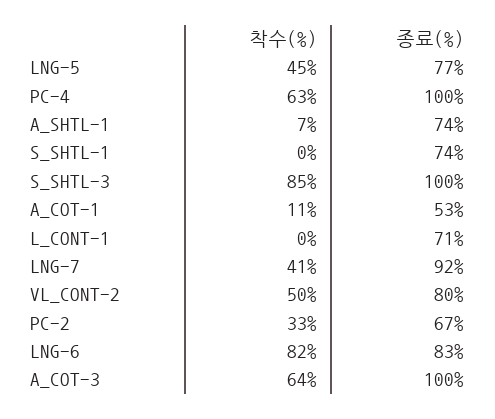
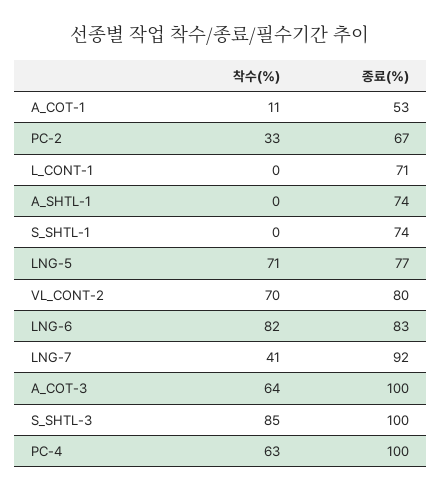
착수(%), LNG-5: 45 -> 71
착수(%), A_SHTL-1: 7 -> 0
착수(%), VL_CONT-2: 50 -> 70

